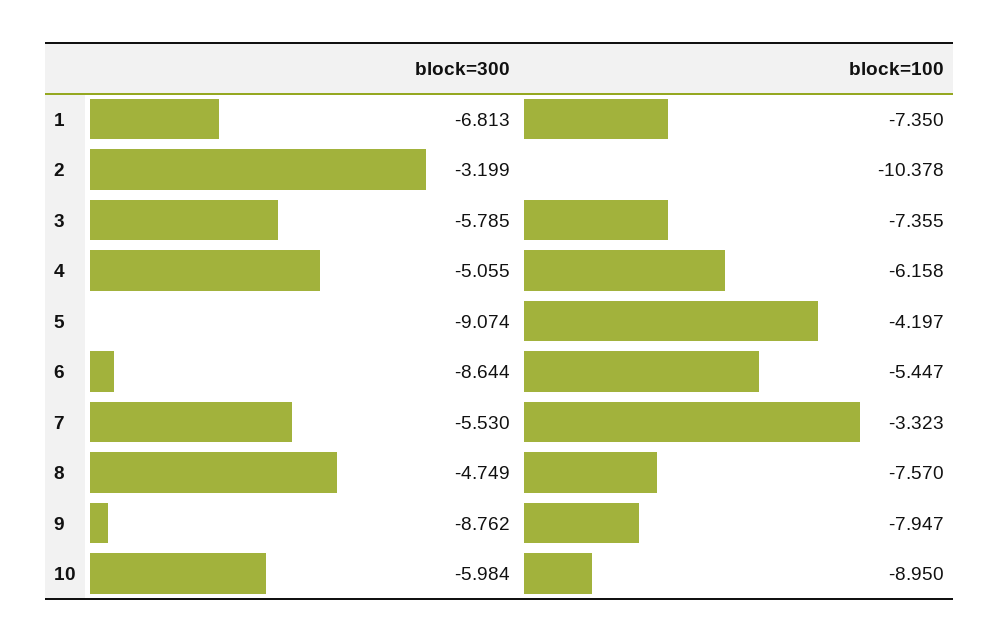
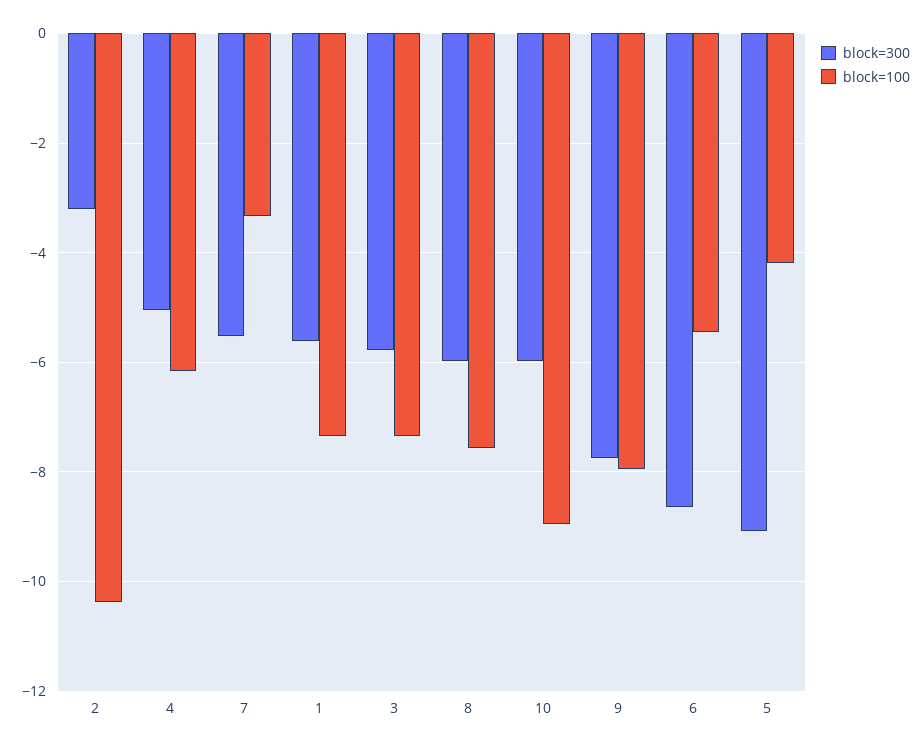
block=300, 1: -6.813 -> -5.6
block=300, 8: -4.749 -> -6
block=300, 9: -8.762 -> -7.8

